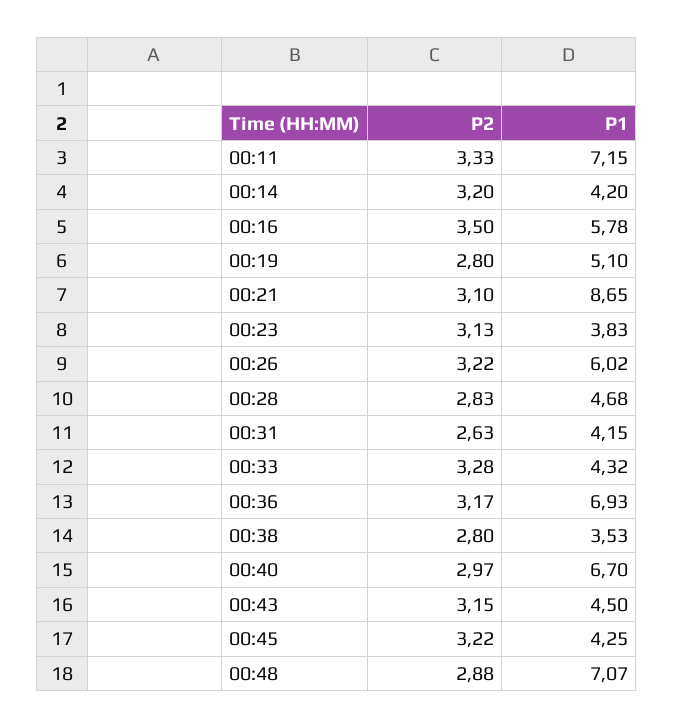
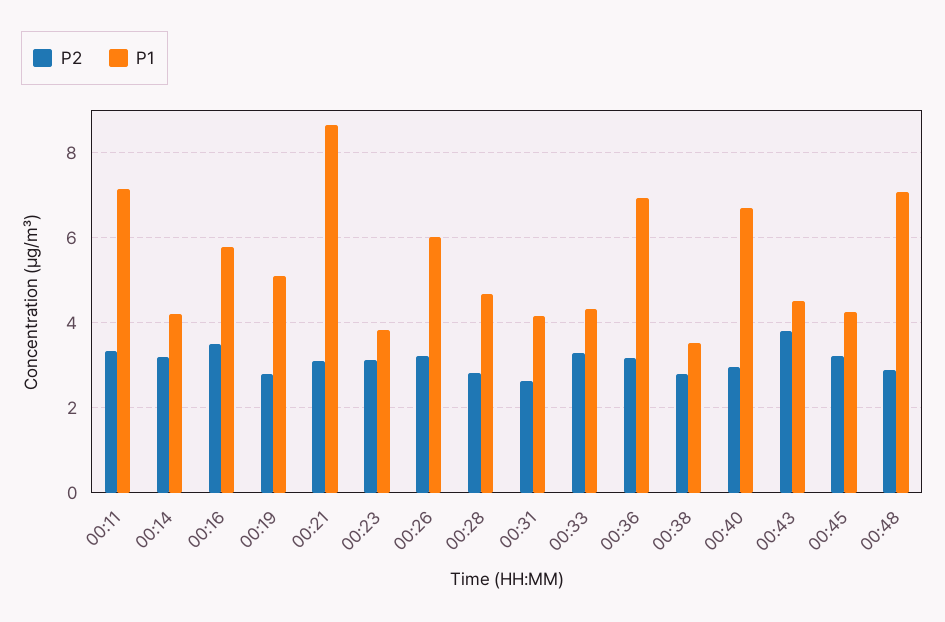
P2, 00:43: 3.15 -> 3.8

